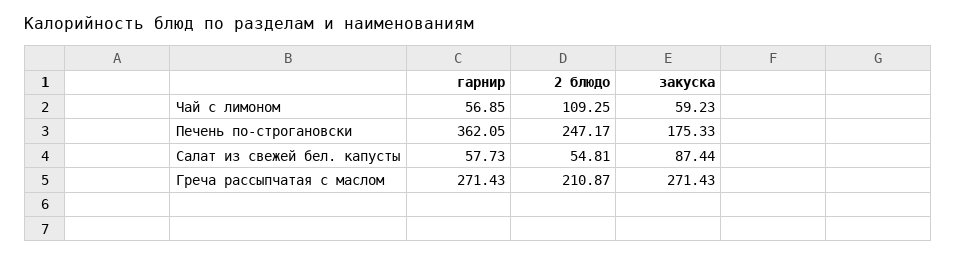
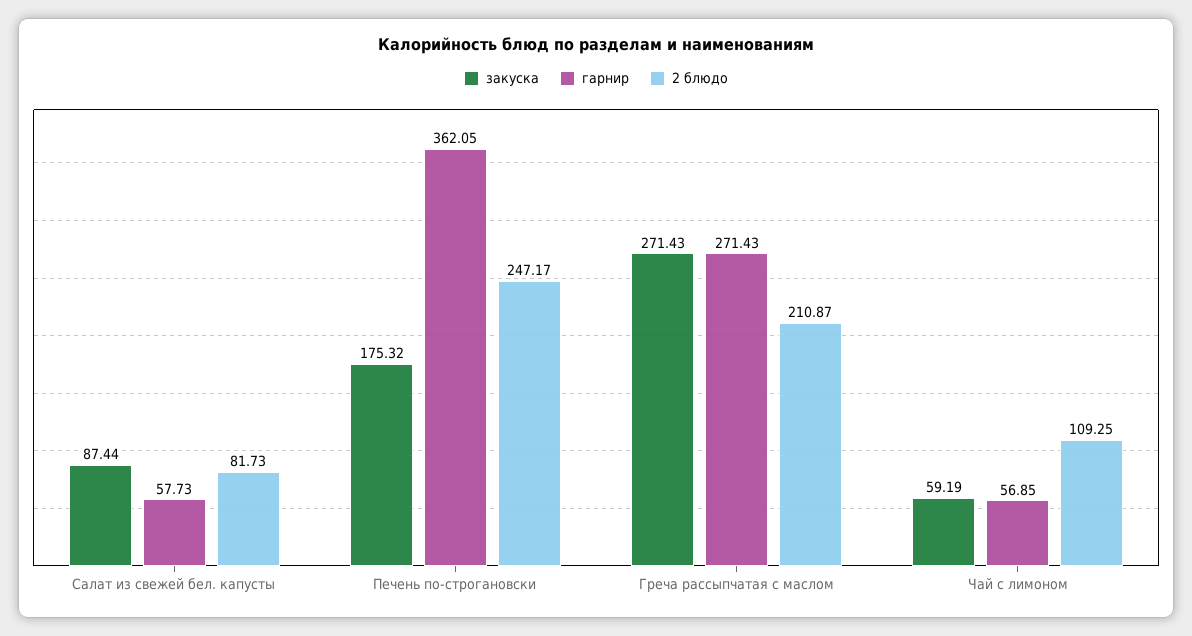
закуска, Чай с лимоном: 59.23 -> 59.19
закуска, Печень по-строгановски: 175.33 -> 175.32
2 блюдо, Салат из свежей бел. капусты: 54.81 -> 81.73

